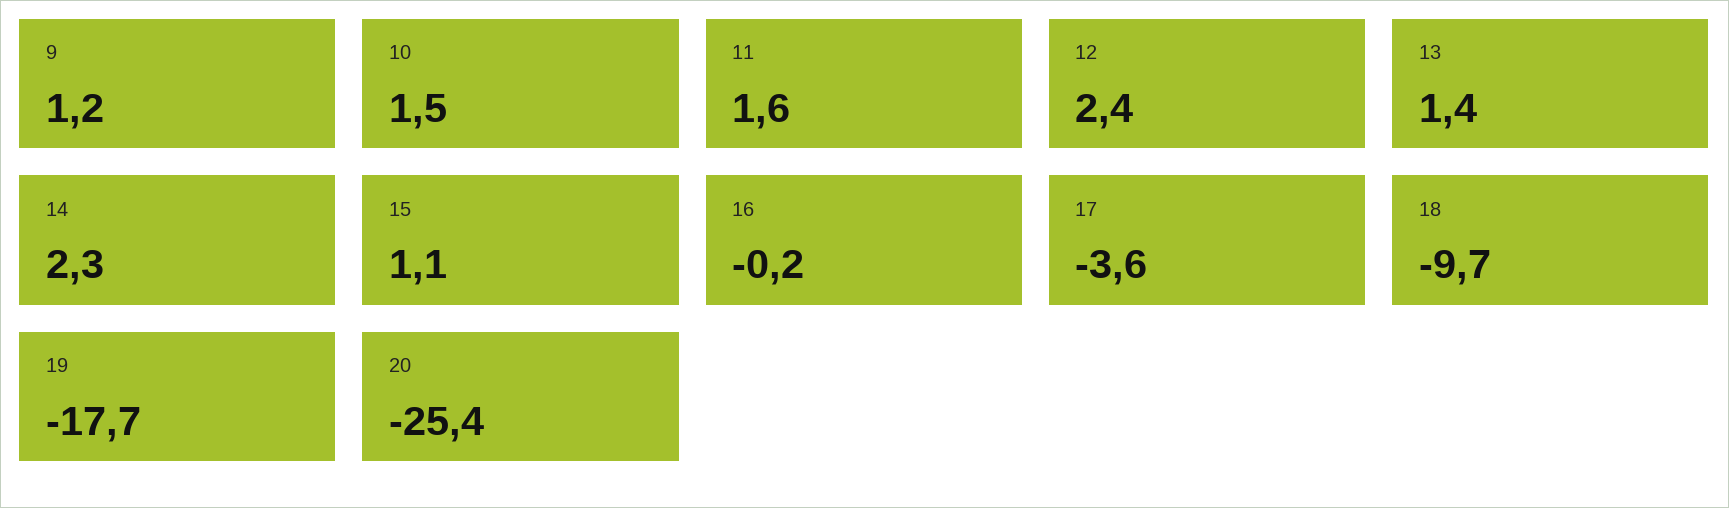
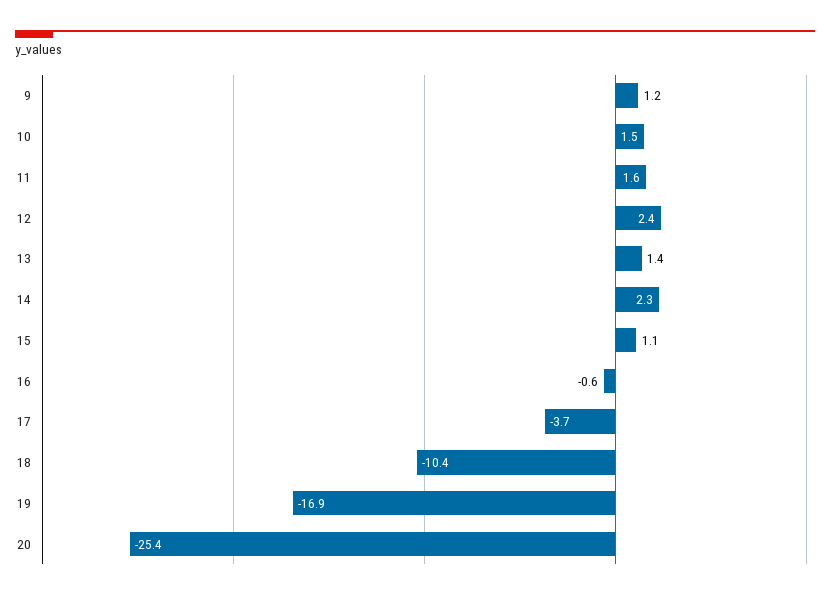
16: -0.2 -> -0.6
17: -3.6 -> -3.7
18: -9.7 -> -10.4
19: -17.7 -> -16.9

